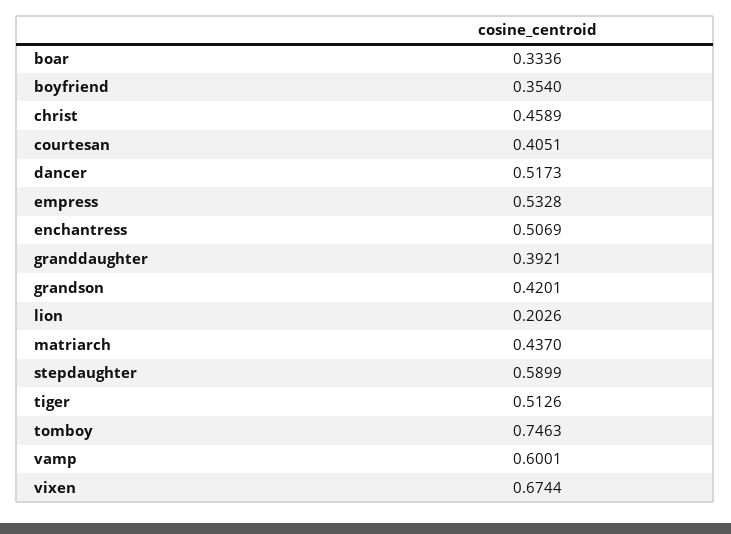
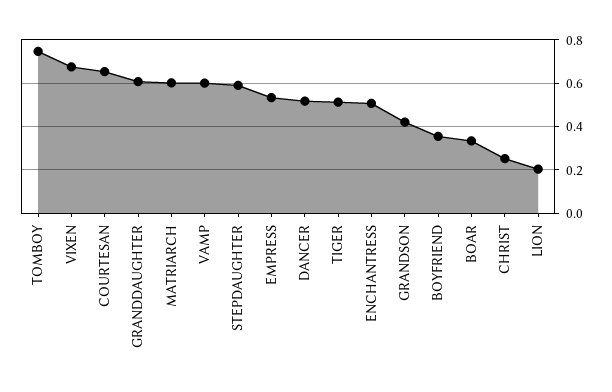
christ: 0.4589 -> 0.25
courtesan: 0.4051 -> 0.65
granddaughter: 0.3921 -> 0.6
matriarch: 0.437 -> 0.6

